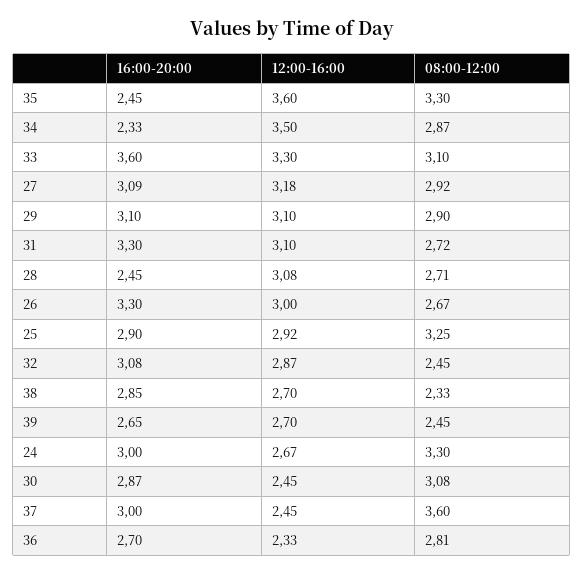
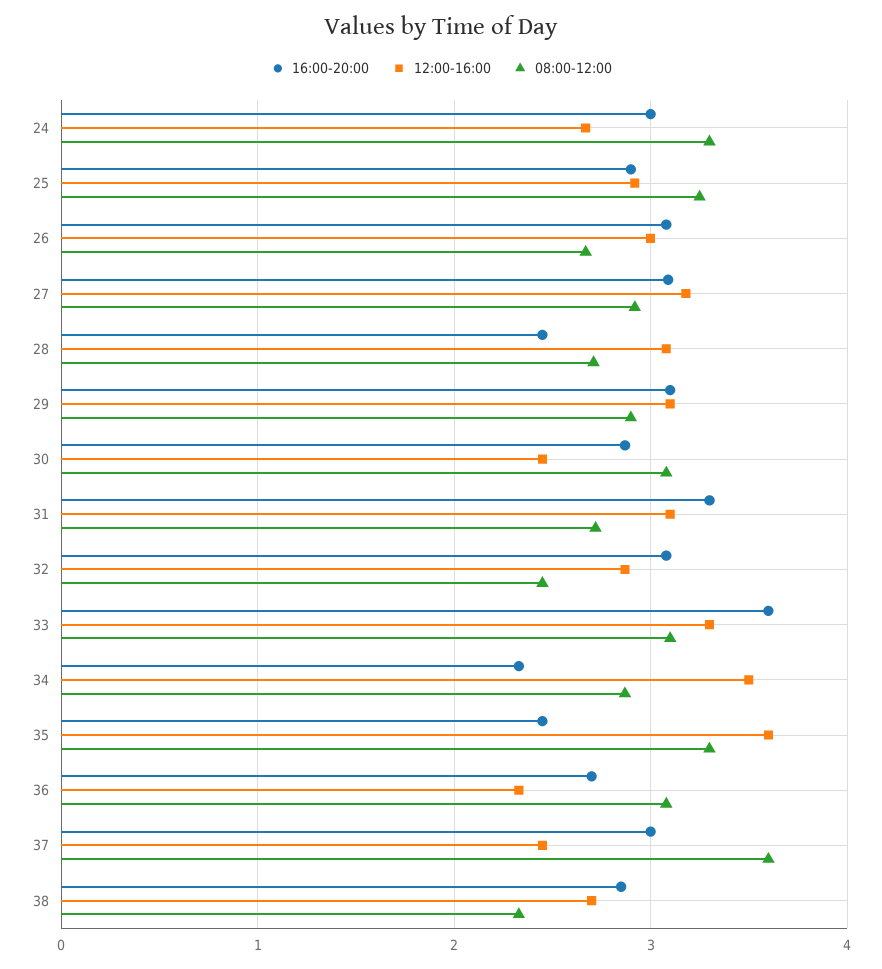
16:00-20:00, 26: 3.3 -> 3.1
16:00-20:00, 39: 2.65 -> none
12:00-16:00, 39: 2.7 -> none
08:00-12:00, 39: 2.45 -> none
08:00-12:00, 36: 2.81 -> 3.1

